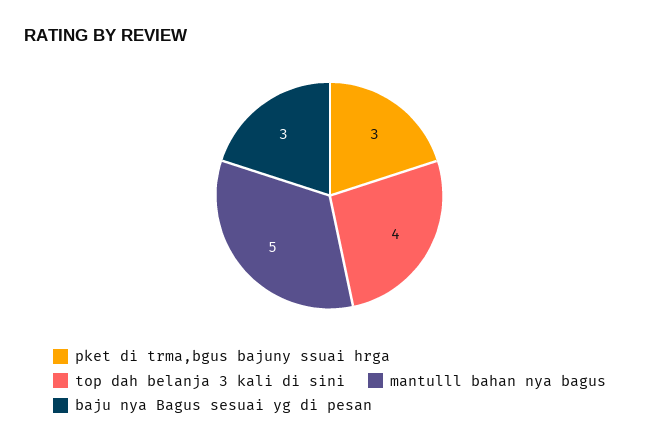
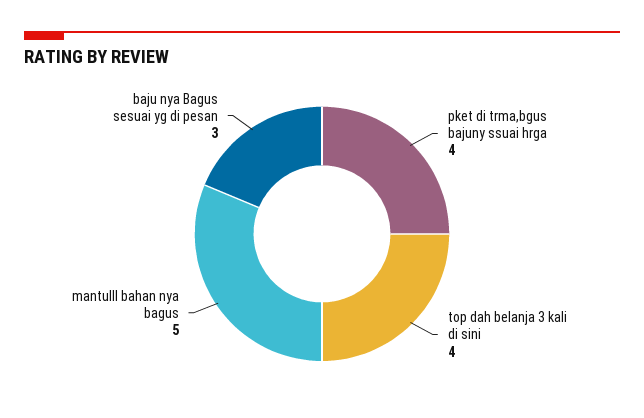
pket di trma,bgus bajuny ssuai hrga: 3 -> 4

